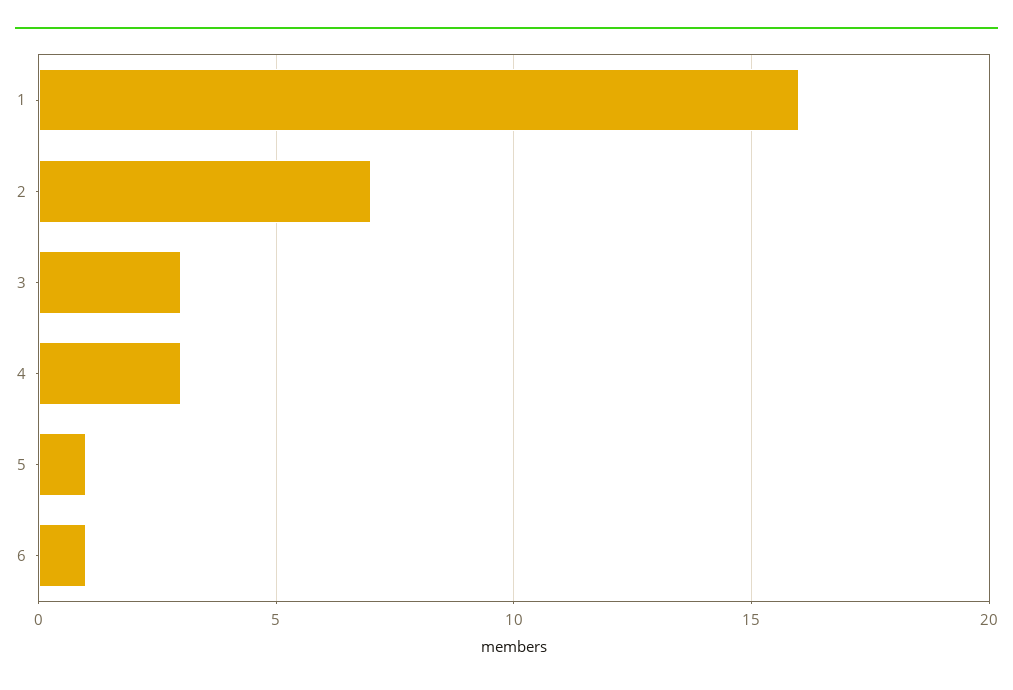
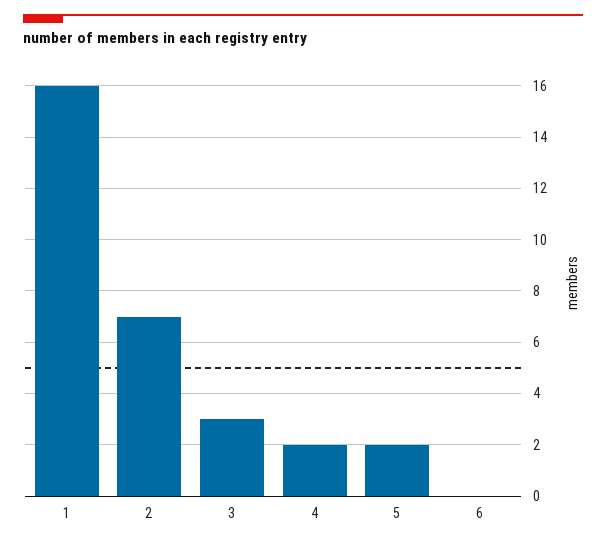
4: 3 -> 2
5: 1 -> 2
6: 1 -> 0

